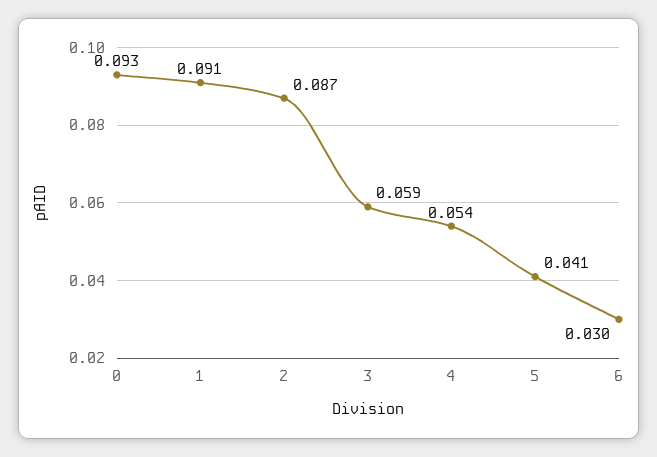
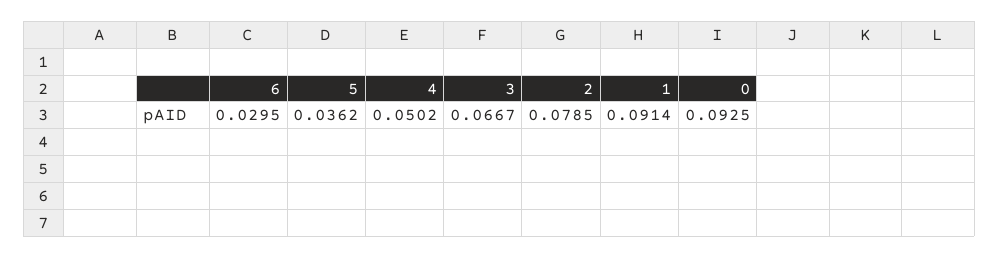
2: 0.087 -> 0.0785
3: 0.059 -> 0.0667
4: 0.054 -> 0.0502
5: 0.041 -> 0.0362

